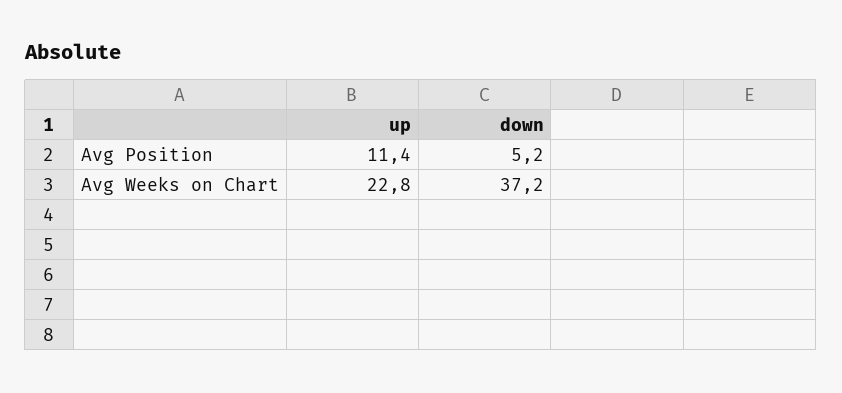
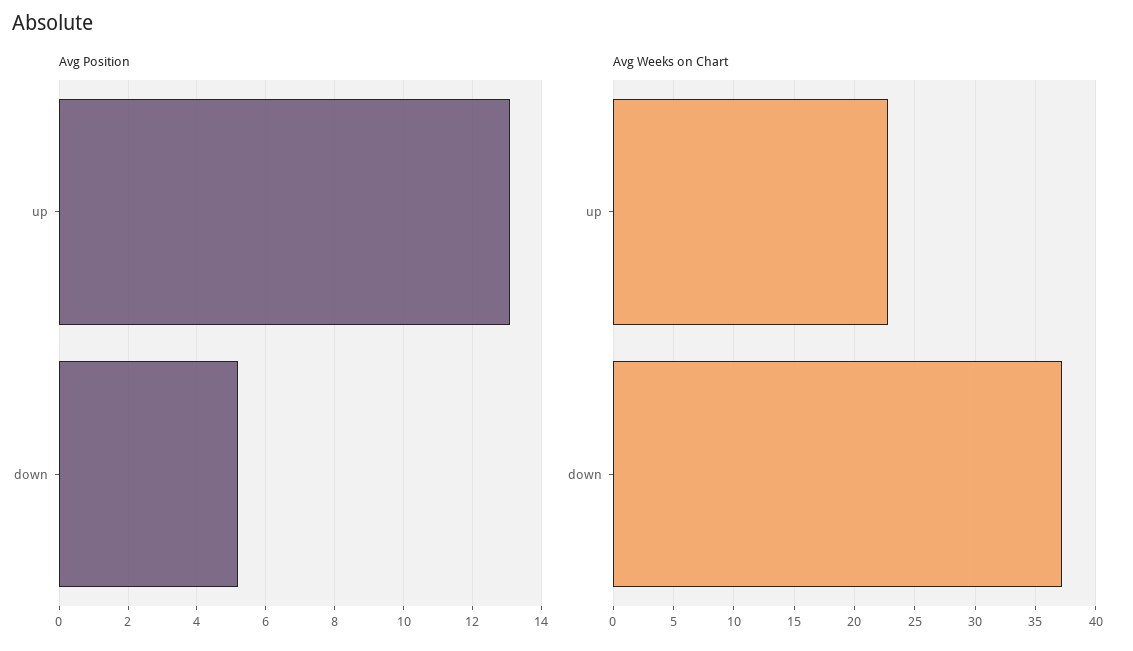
Avg Position, up: 11.4 -> 13

